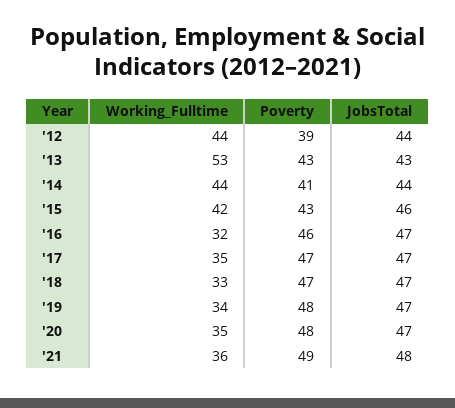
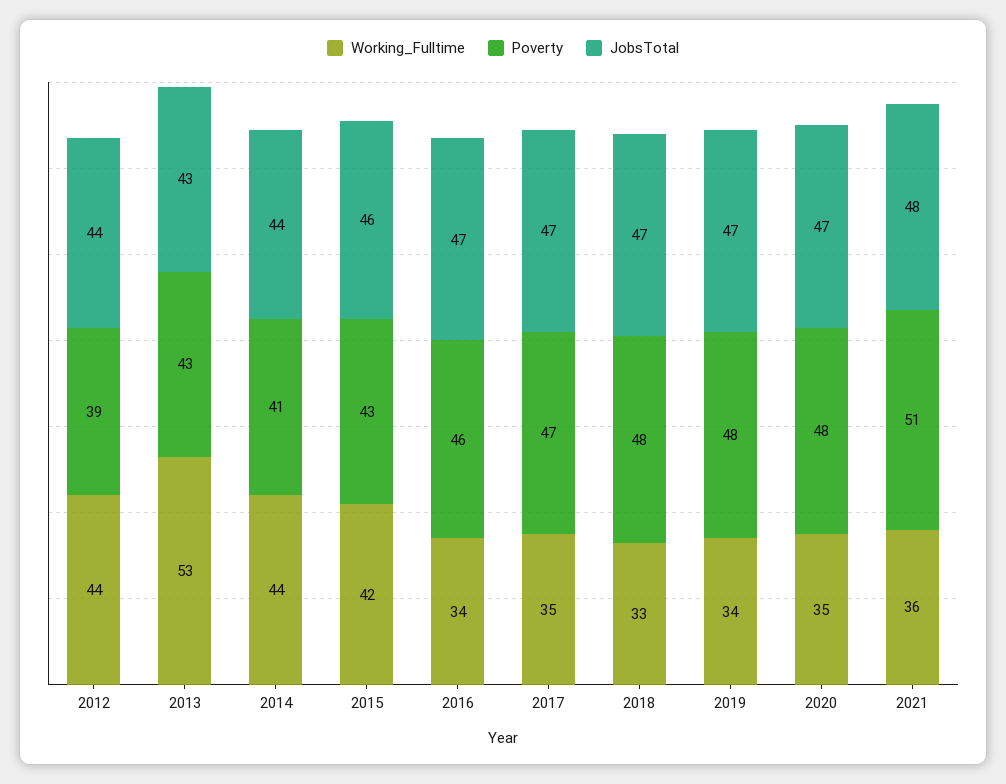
Working_Fulltime, '16: 32 -> 34
Poverty, '18: 47 -> 48
Poverty, '21: 49 -> 51

